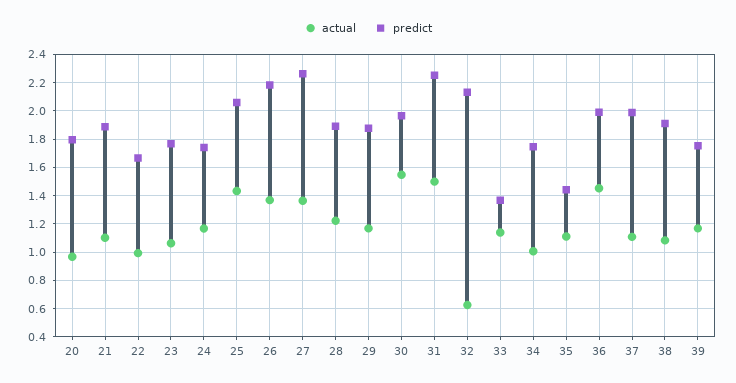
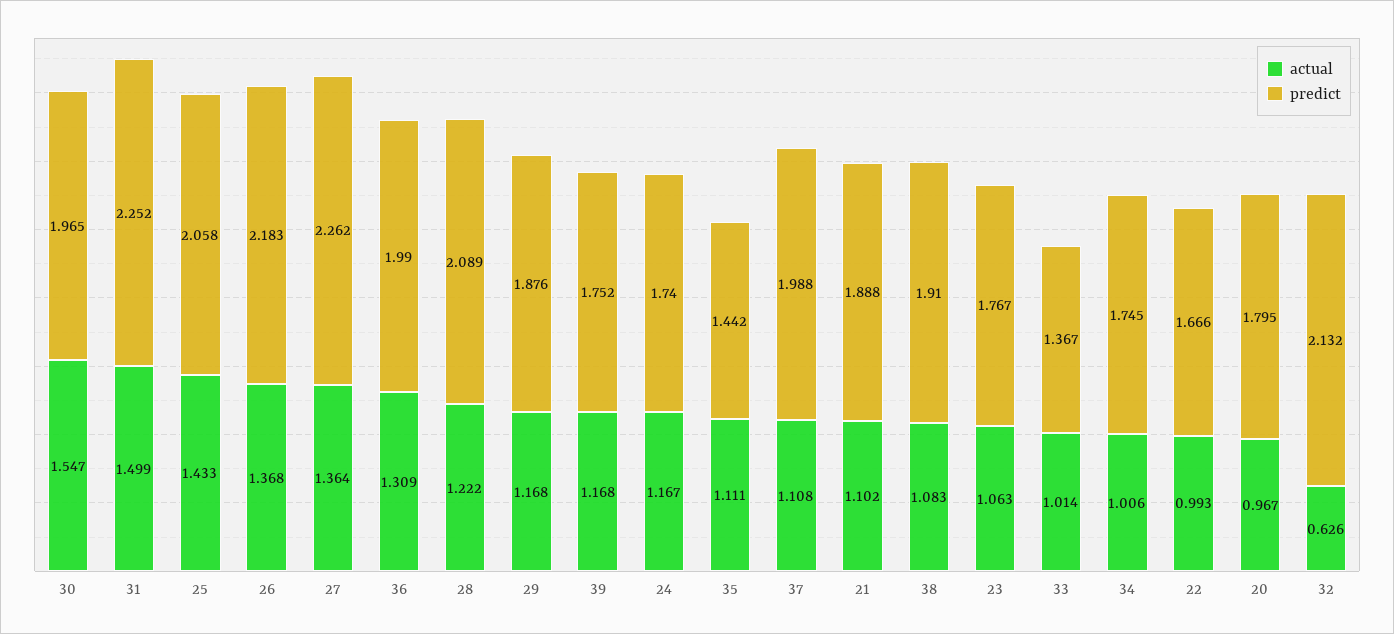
predict, 28: 1.9 -> 2.089
actual, 33: 1.15 -> 1.014
actual, 36: 1.45 -> 1.309

